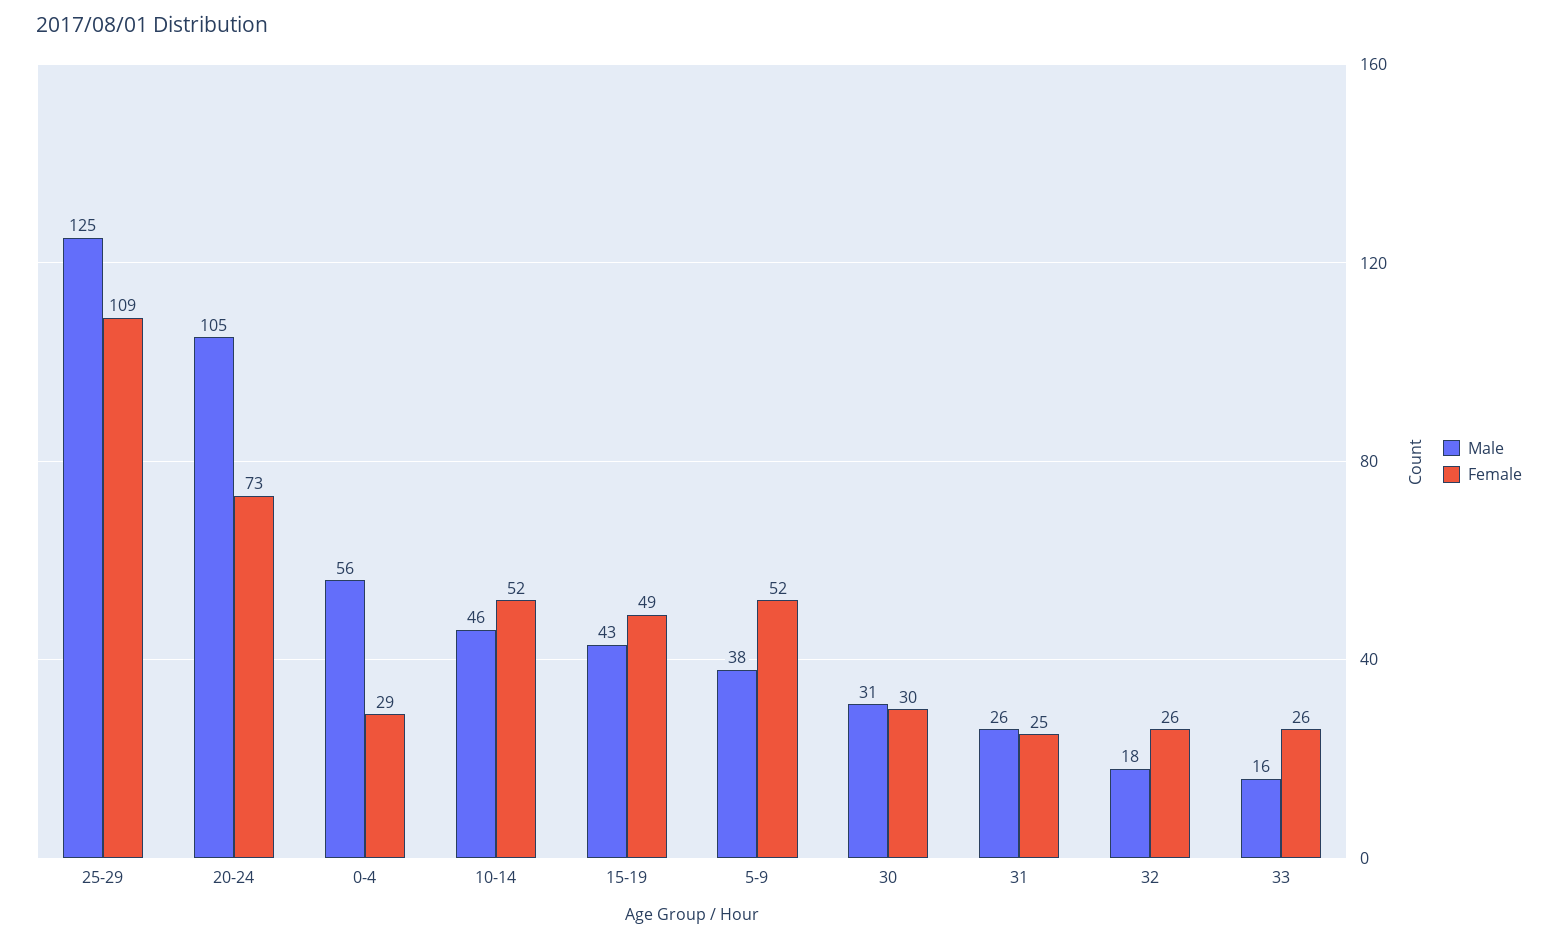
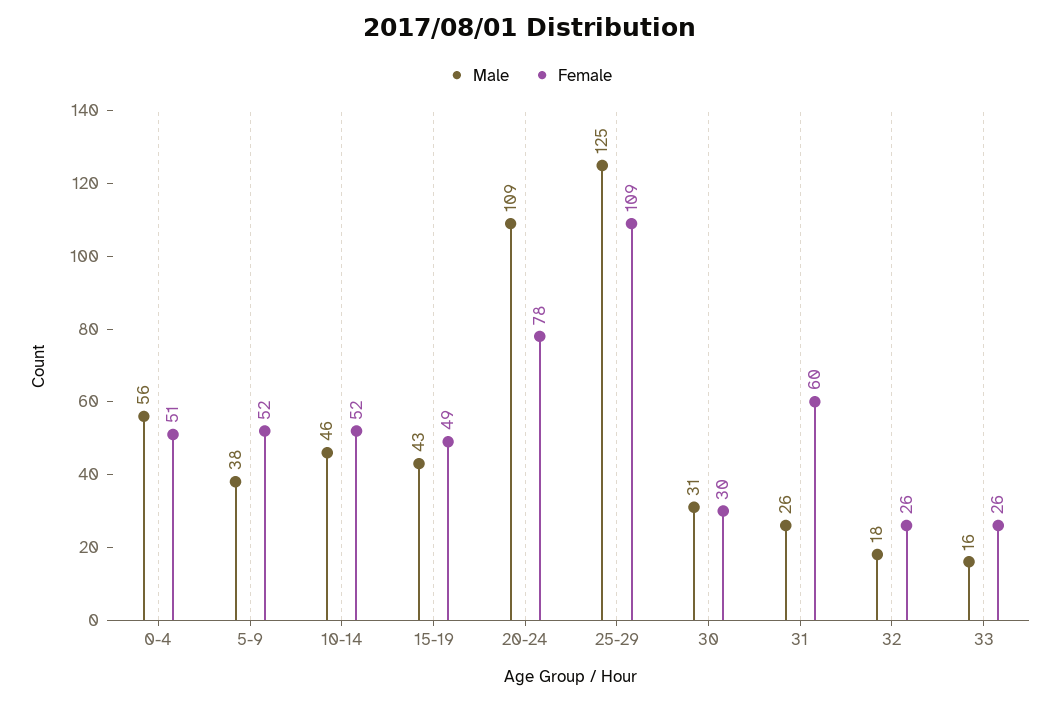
Male, 20-24: 105 -> 109
Female, 20-24: 73 -> 78
Female, 0-4: 29 -> 51
Female, 31: 25 -> 60

